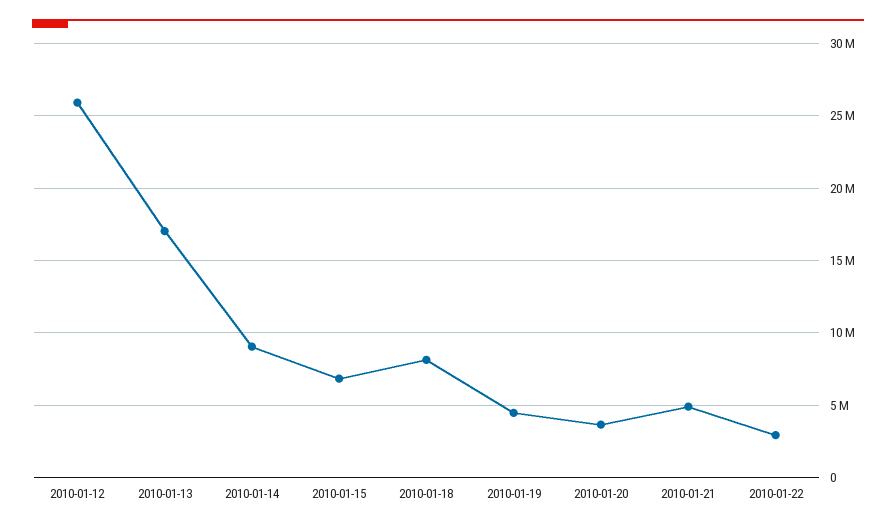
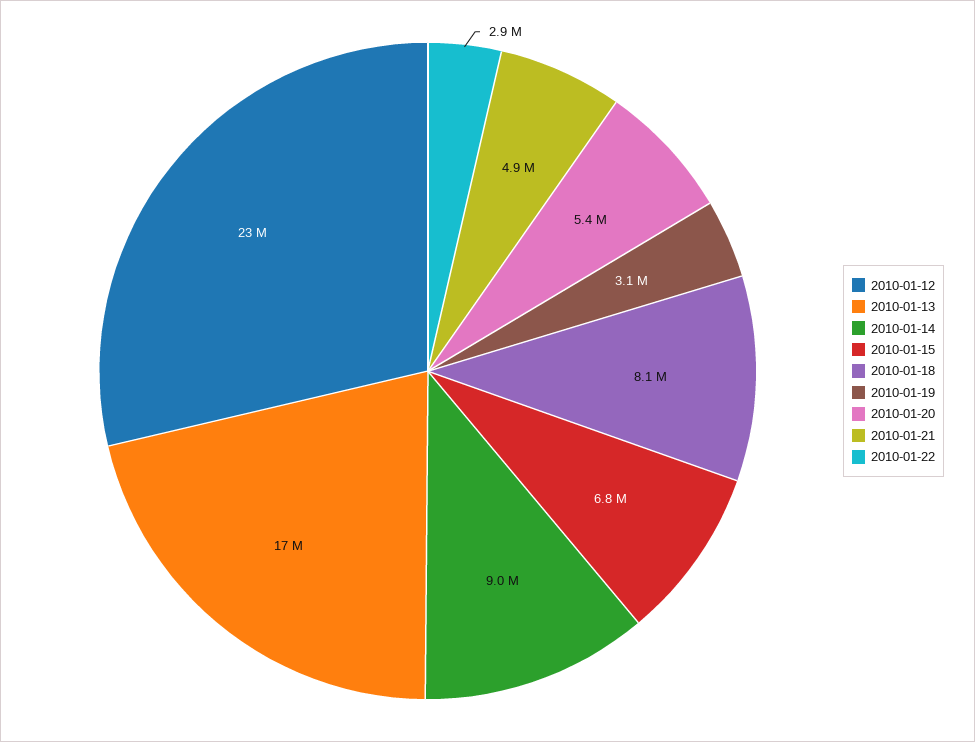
2010-01-12: 26000000 -> 23000000
2010-01-19: 4500000 -> 3100000
2010-01-20: 3500000 -> 5400000

